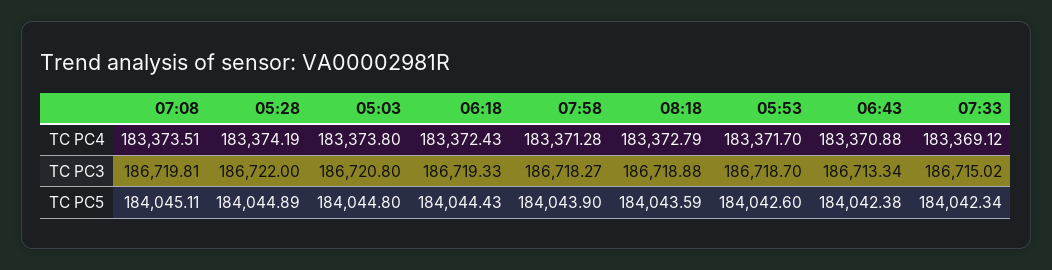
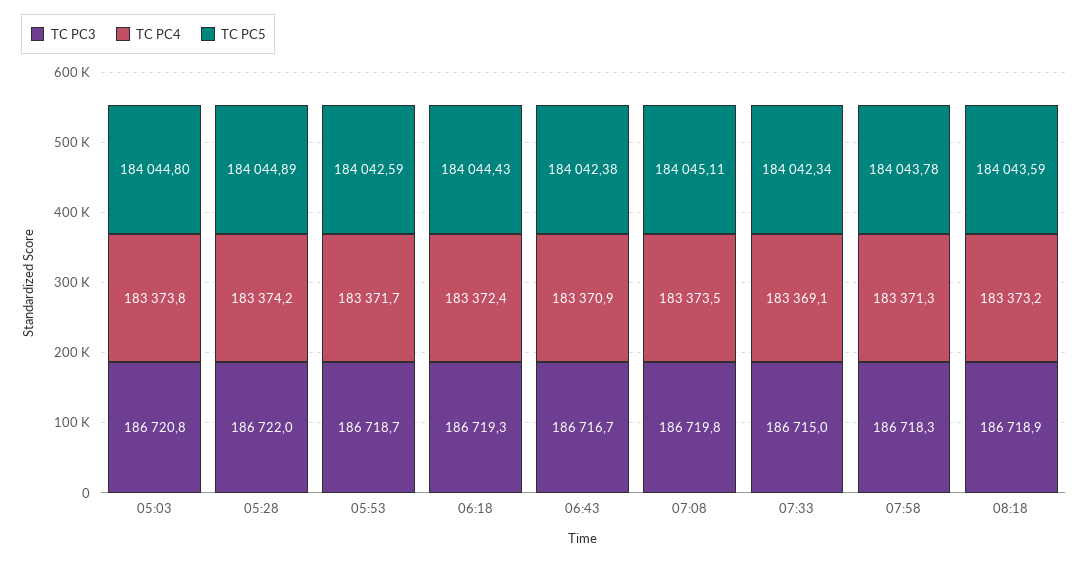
TC PC4, 08:18: 183372.79 -> 183373.2
TC PC3, 06:43: 186713.34 -> 186716.7
TC PC5, 07:58: 184043.9 -> 184043.78
TC PC5, 05:53: 184042.6 -> 184042.59

